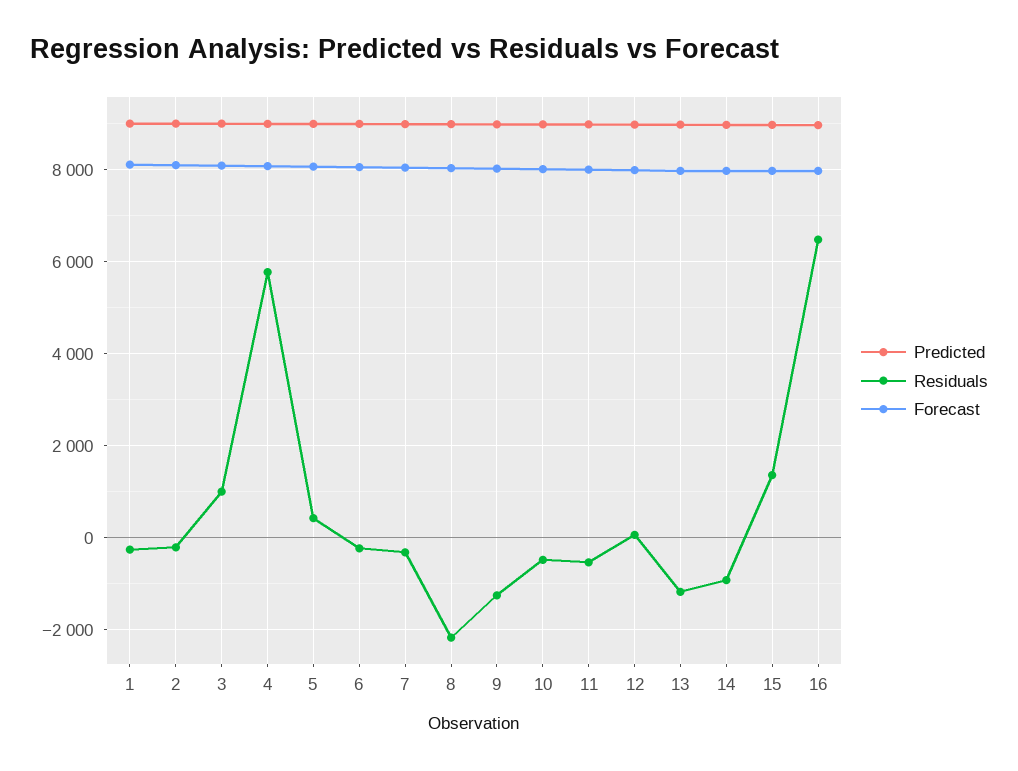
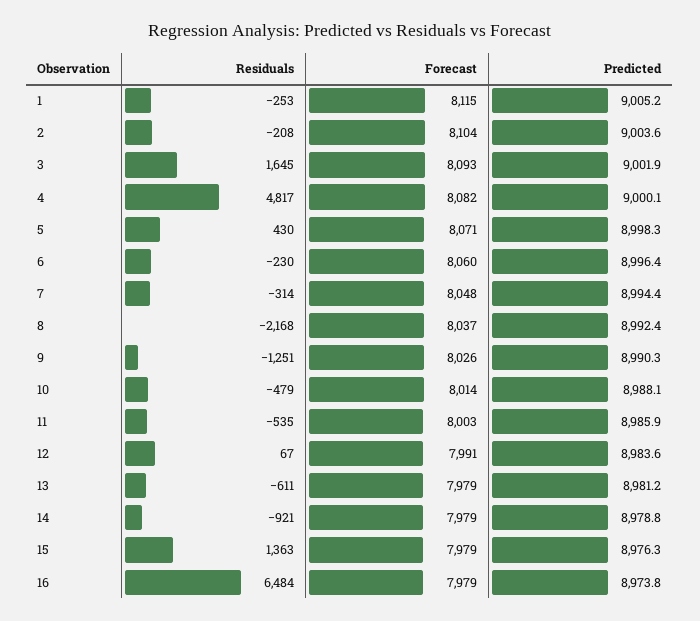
Residuals, 3: 1000 -> 1645
Residuals, 4: 5800 -> 4817
Residuals, 13: -1200 -> -611

